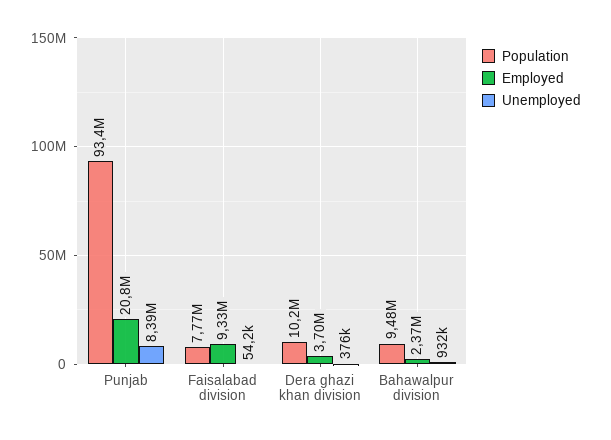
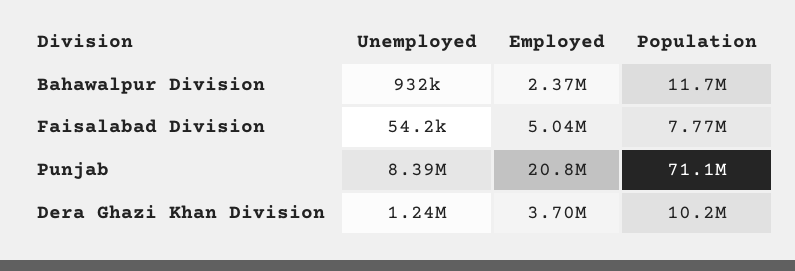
Population, Punjab: 93400000 -> 71100000
Employed, Faisalabad division: 9330000 -> 5040000
Unemployed, Dera ghazi khan division: 376000 -> 1240000
Population, Bahawalpur division: 9480000 -> 11700000

